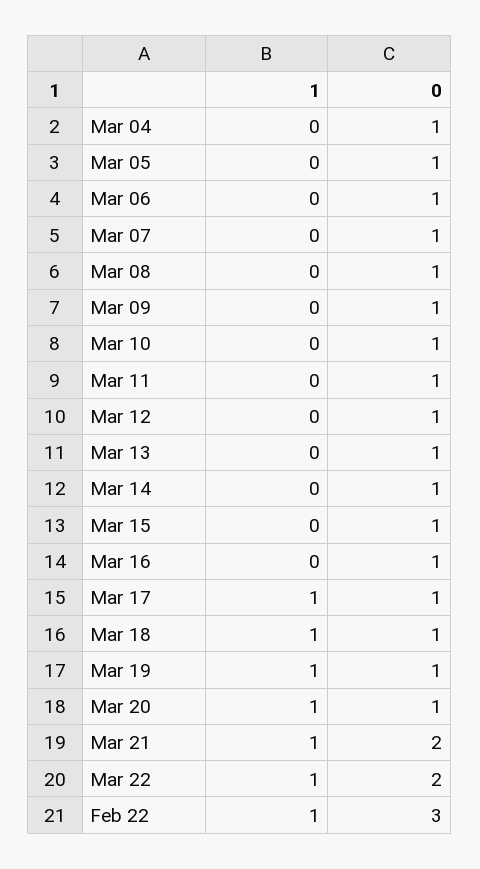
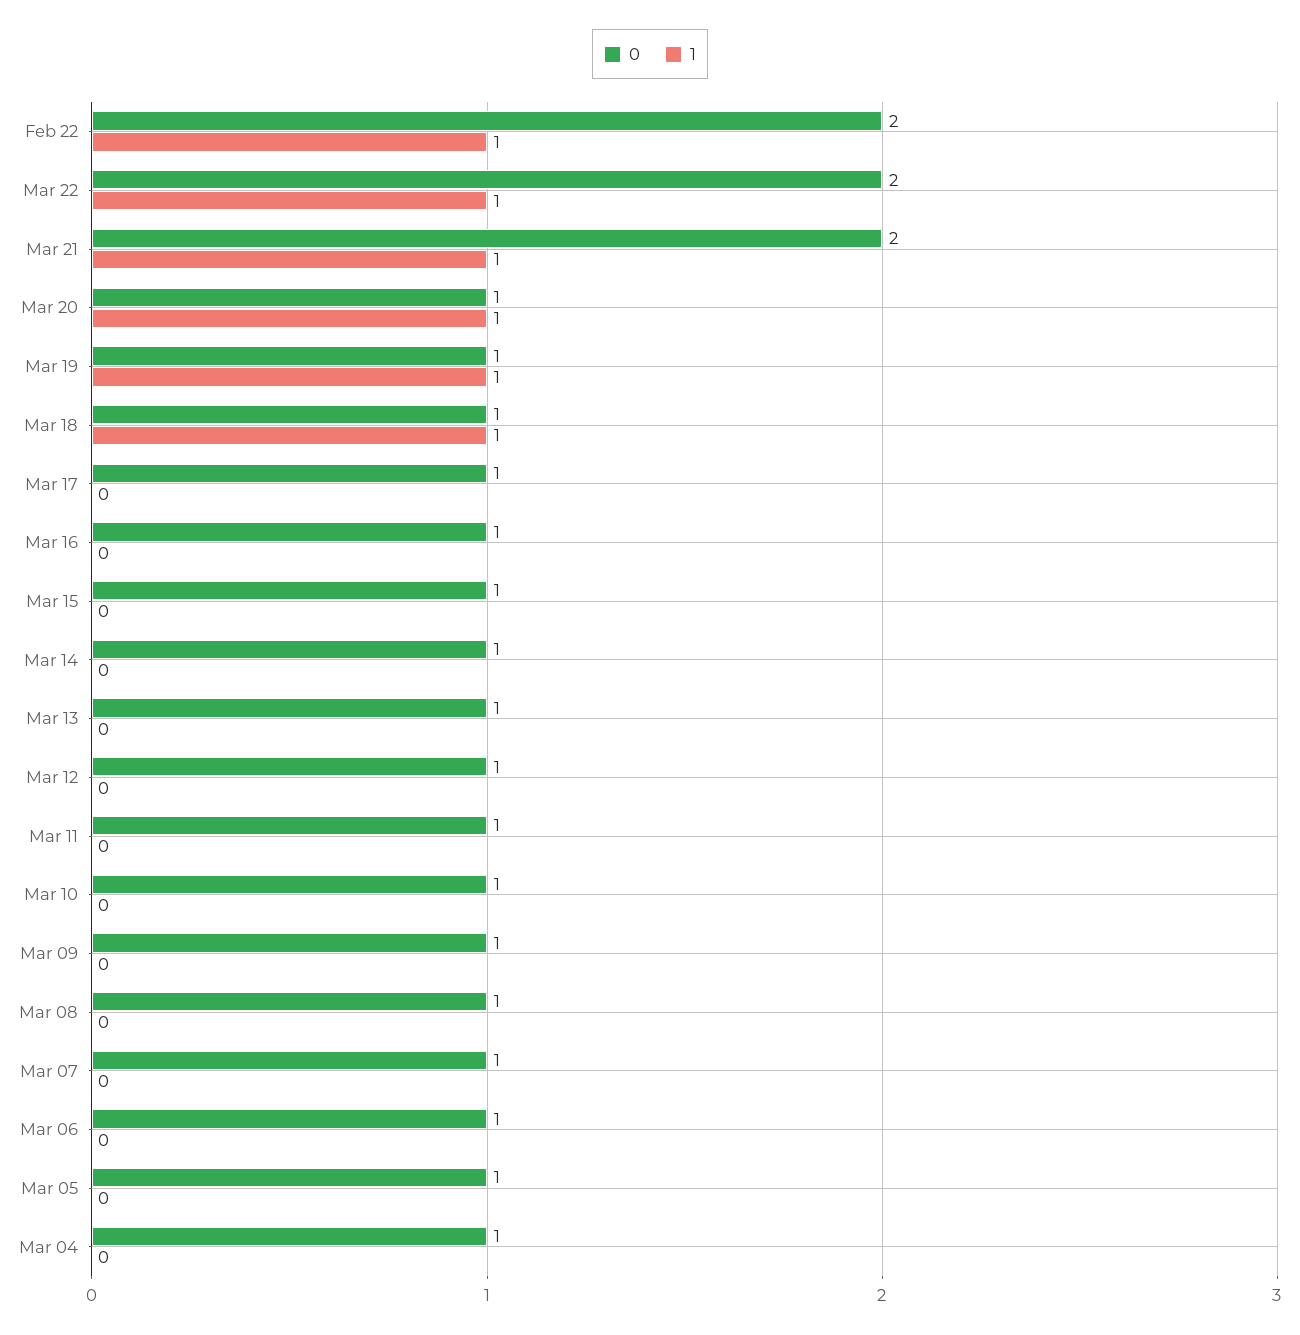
1, Mar 17: 1 -> 0
0, Feb 22: 3 -> 2

